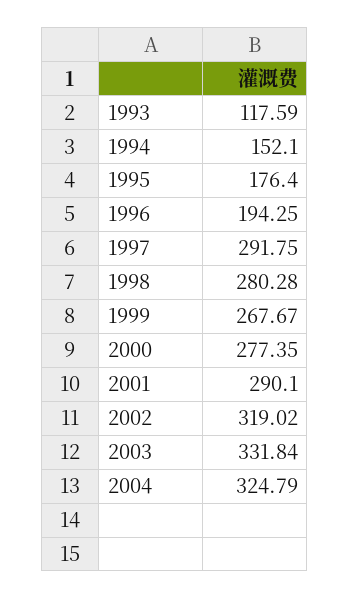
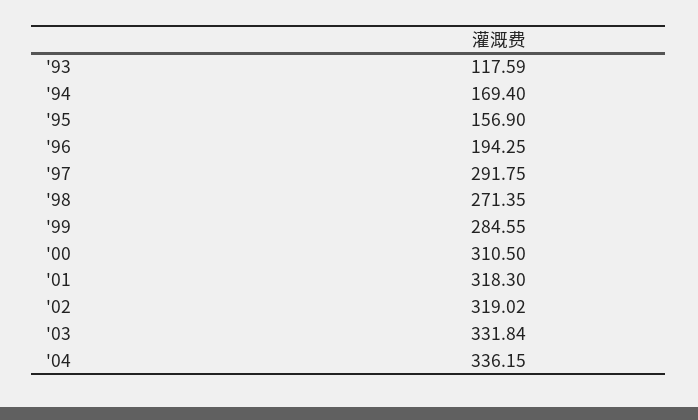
1994: 152.1 -> 169.4
1995: 176.4 -> 156.9
1998: 280.28 -> 271.35
1999: 267.67 -> 284.55
2000: 277.35 -> 310.5
2001: 290.1 -> 318.3
2004: 324.79 -> 336.15

